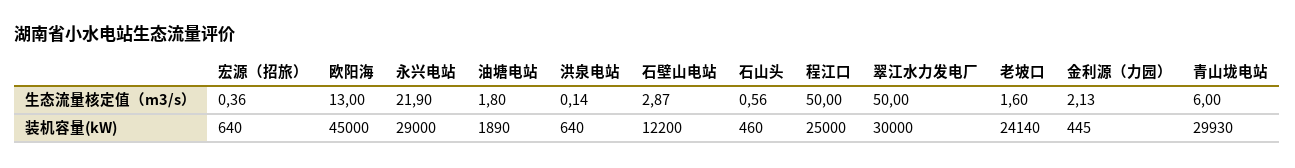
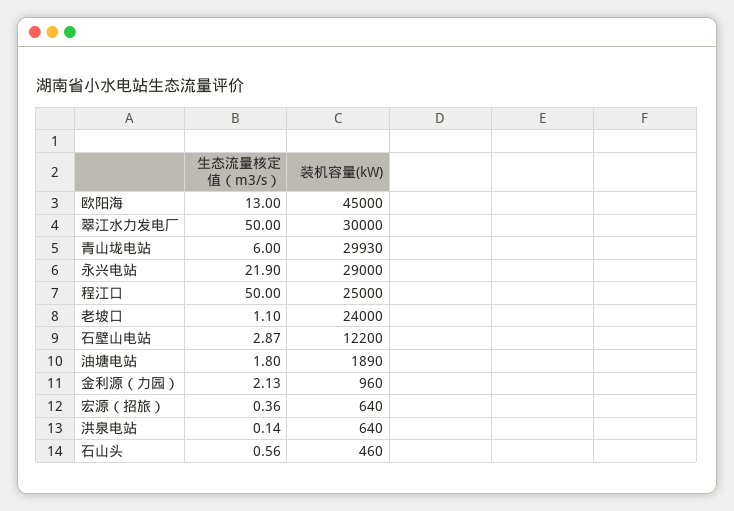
老坡口, 生态流量核定值（m3/s）: 1.6 -> 1.1
老坡口, 装机容量(kW): 24140 -> 24000
金利源（力园）, 装机容量(kW): 445 -> 960

